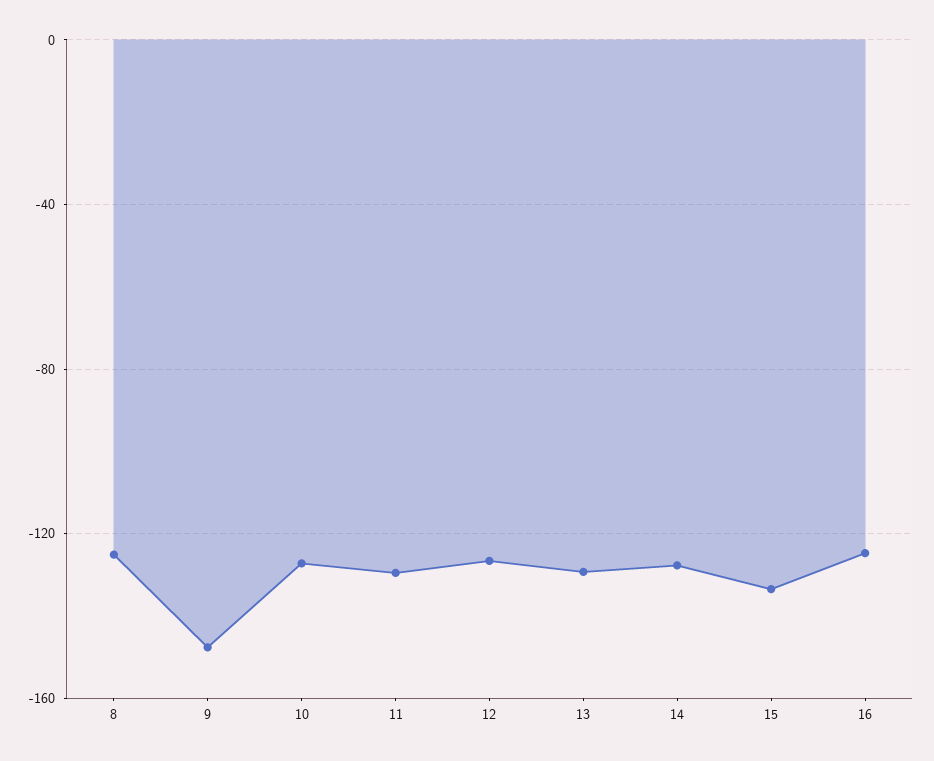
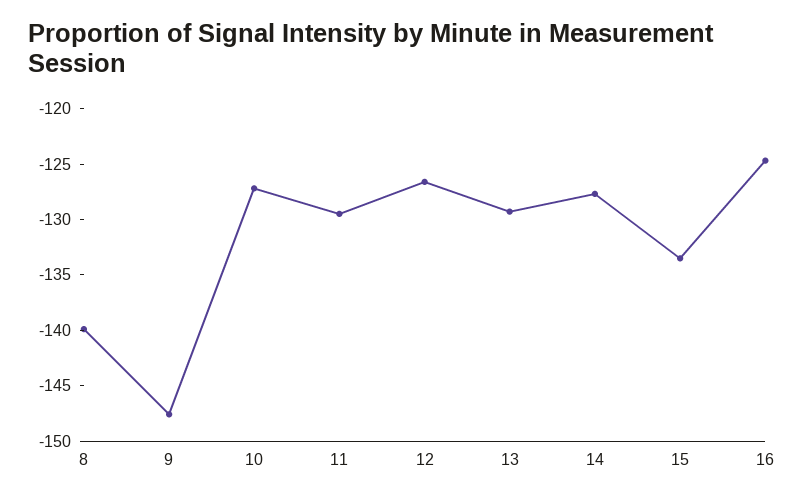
8: -125 -> -140

